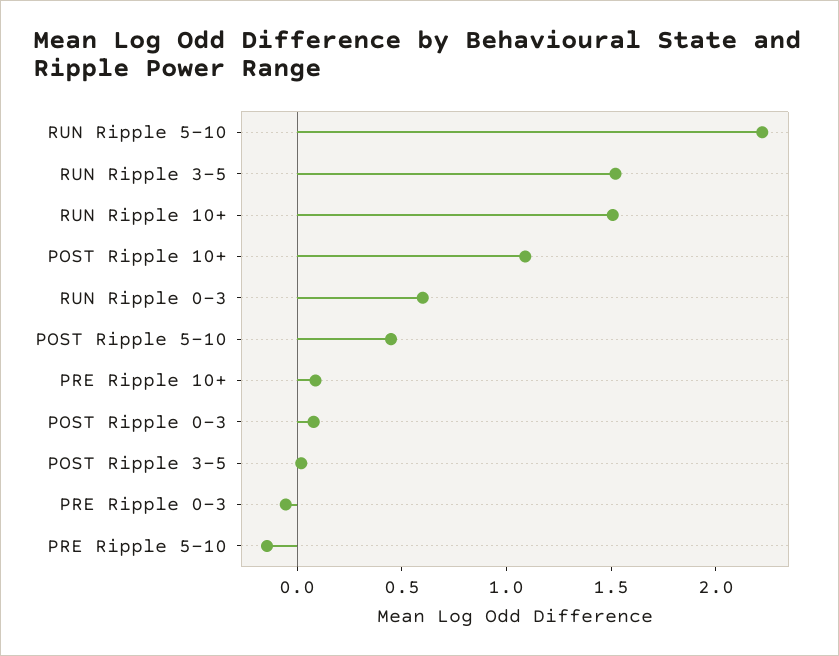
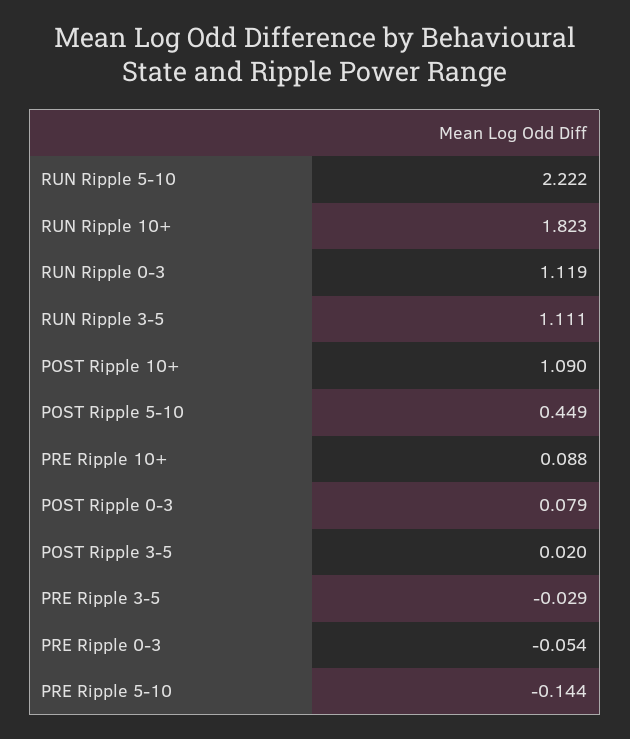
RUN Ripple 3-5: 1.5 -> 1.111
RUN Ripple 10+: 1.5 -> 1.823
RUN Ripple 0-3: 0.6 -> 1.119
PRE Ripple 3-5: none -> -0.029

